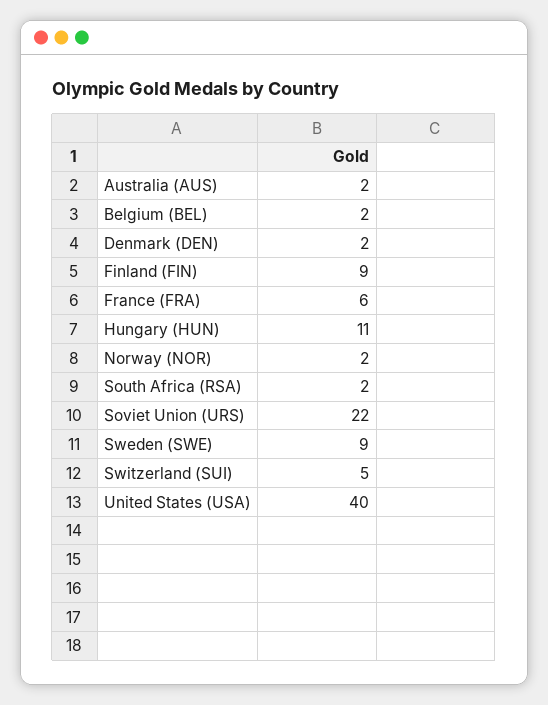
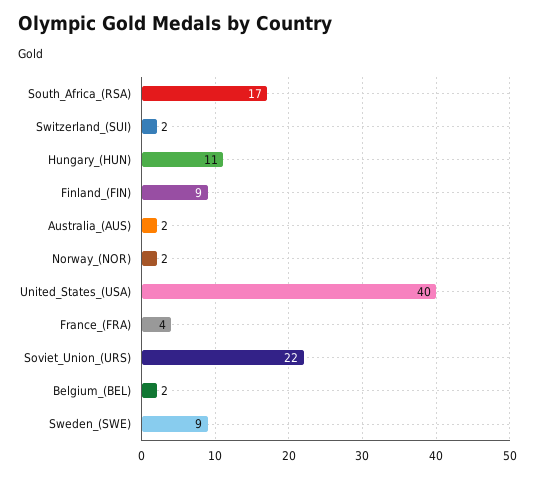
Denmark (DEN): 2 -> none
France (FRA): 6 -> 4
South Africa (RSA): 2 -> 17
Switzerland (SUI): 5 -> 2

